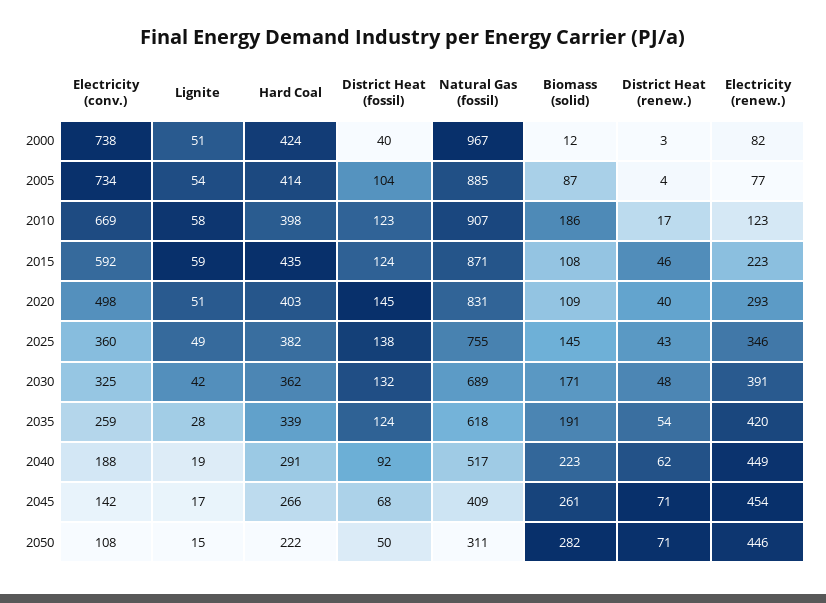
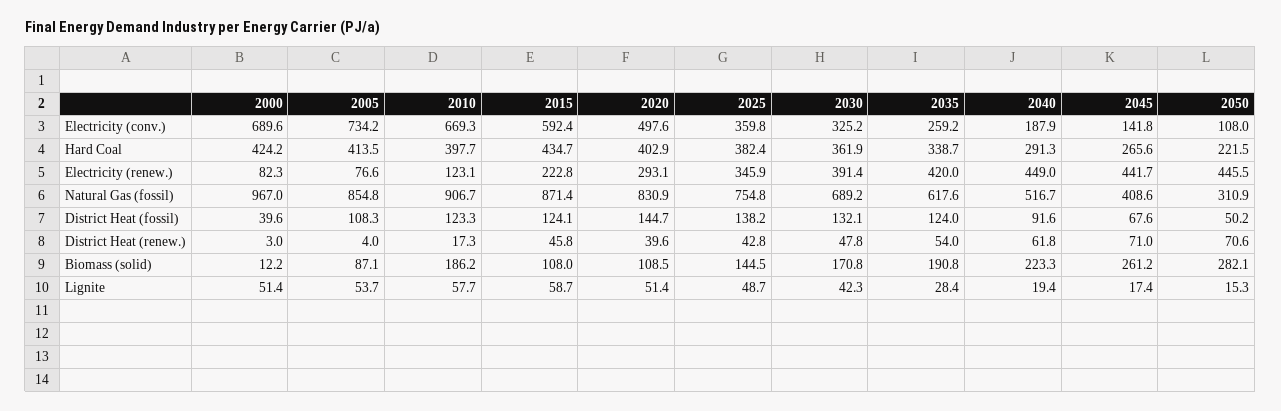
Electricity (conv.), 2000: 738 -> 689.6
District Heat (fossil), 2005: 104 -> 108.3
Natural Gas (fossil), 2005: 885 -> 854.8
Electricity (renew.), 2045: 454 -> 441.7

